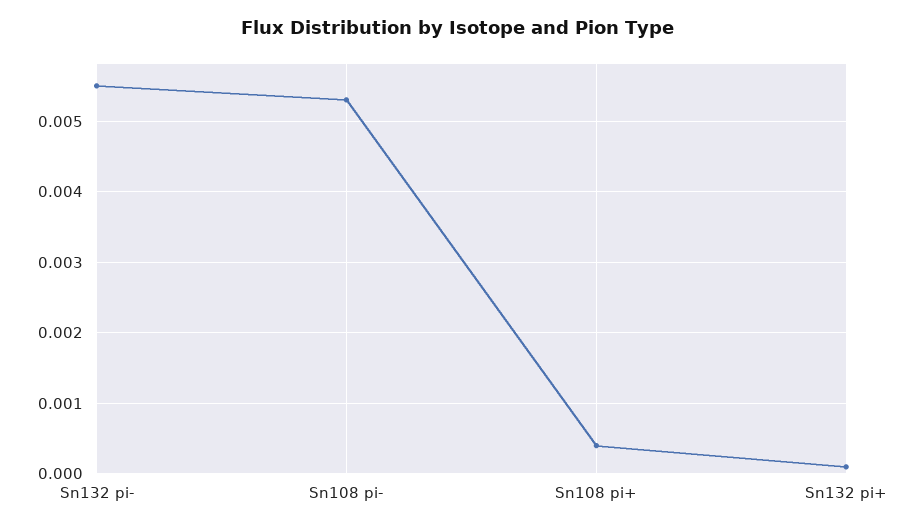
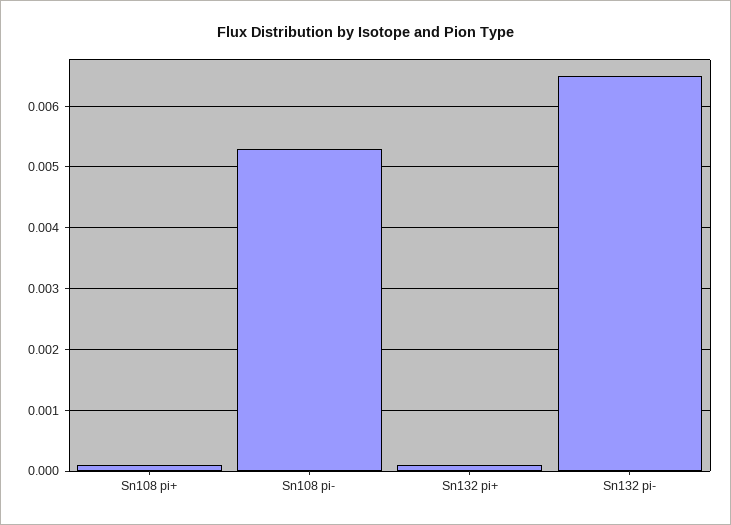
Sn132 pi-: 0.0055 -> 0.0065
Sn108 pi+: 0.0004 -> 0.0001

